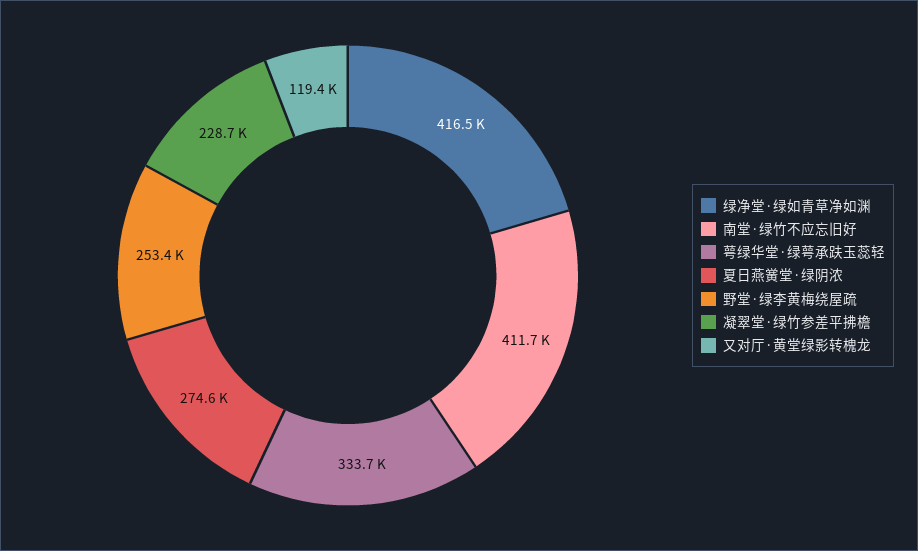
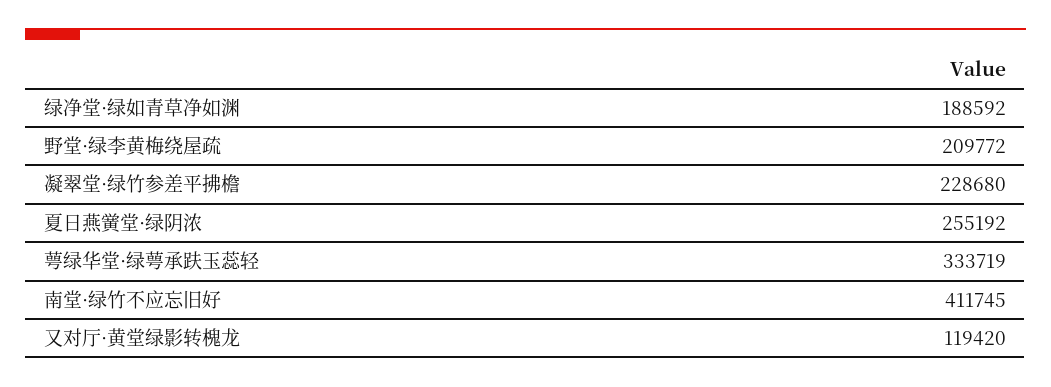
绿净堂·绿如青草净如渊: 416500 -> 188592
夏日燕黉堂·绿阴浓: 274600 -> 255192
野堂·绿李黄梅绕屋疏: 253400 -> 209772

